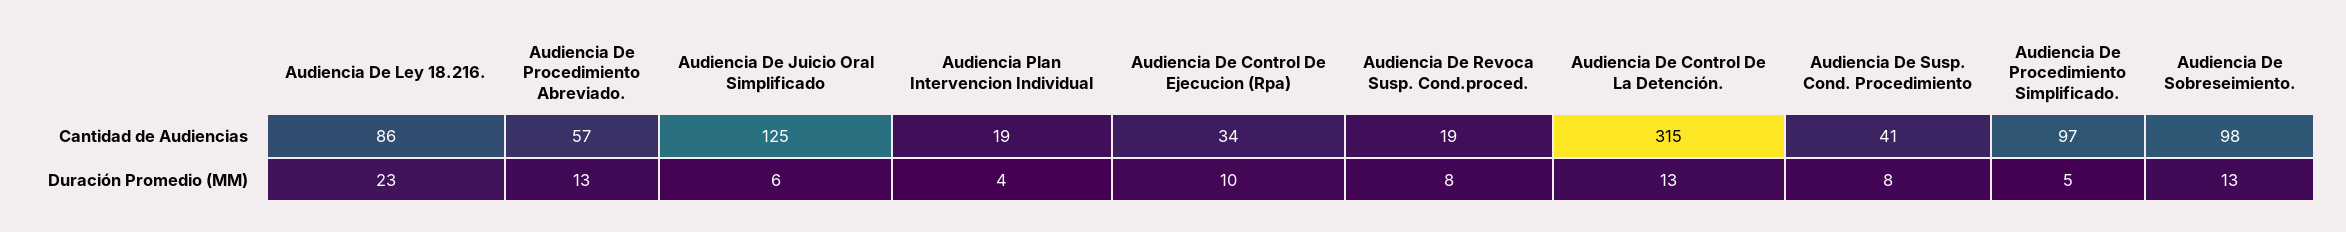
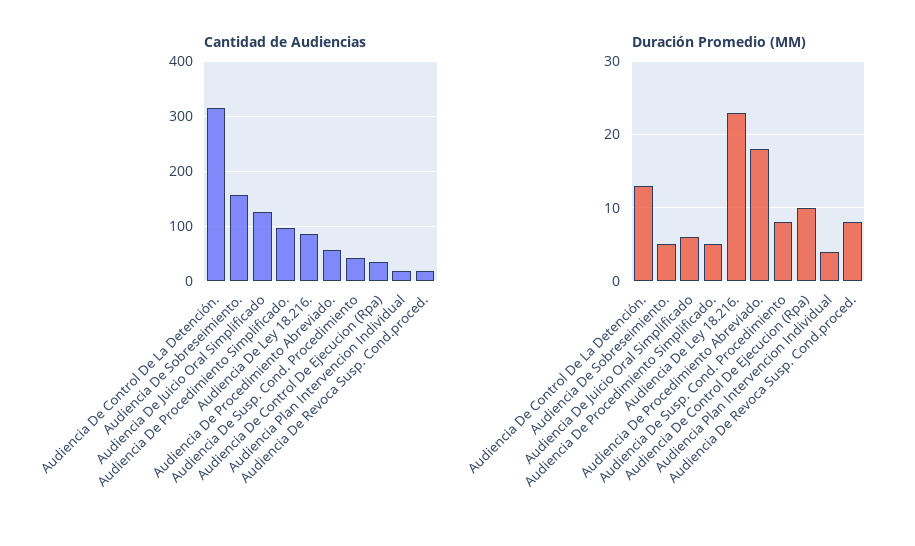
Cantidad de Audiencias, Audiencia De Sobreseimiento.: 98 -> 160
Duración Promedio (MM), Audiencia De Procedimiento Abreviado.: 13 -> 18
Duración Promedio (MM), Audiencia De Sobreseimiento.: 13 -> 5

